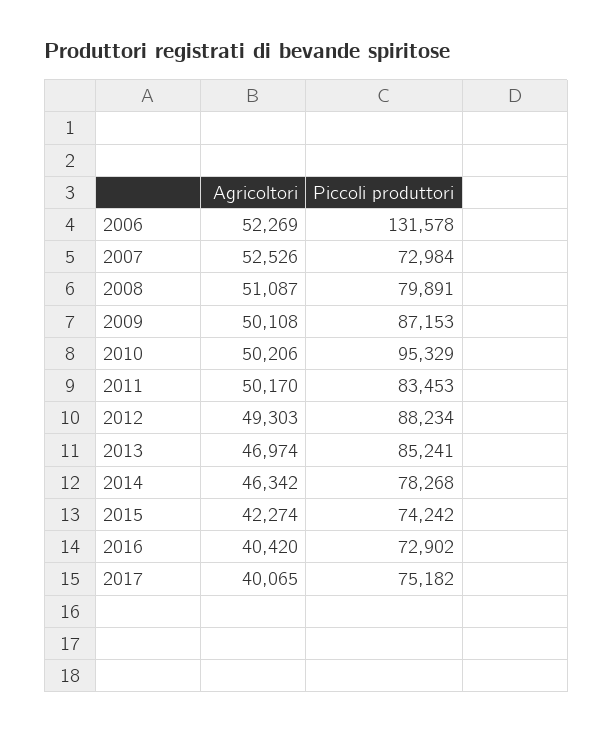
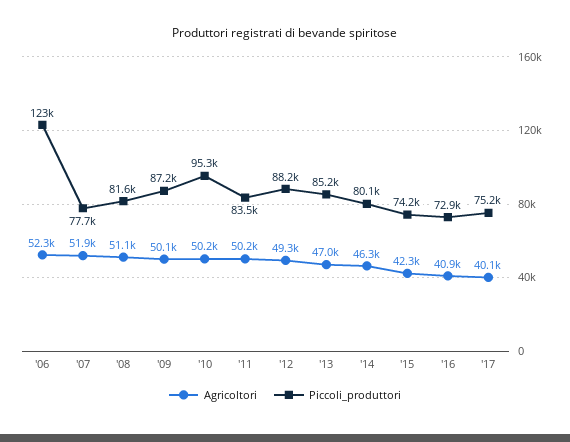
Piccoli produttori, 2006: 131578 -> 123000
Agricoltori, 2007: 52526 -> 51900
Piccoli produttori, 2007: 72984 -> 77700
Piccoli produttori, 2008: 79891 -> 81600
Piccoli produttori, 2014: 78268 -> 80100
Agricoltori, 2016: 40420 -> 40900

